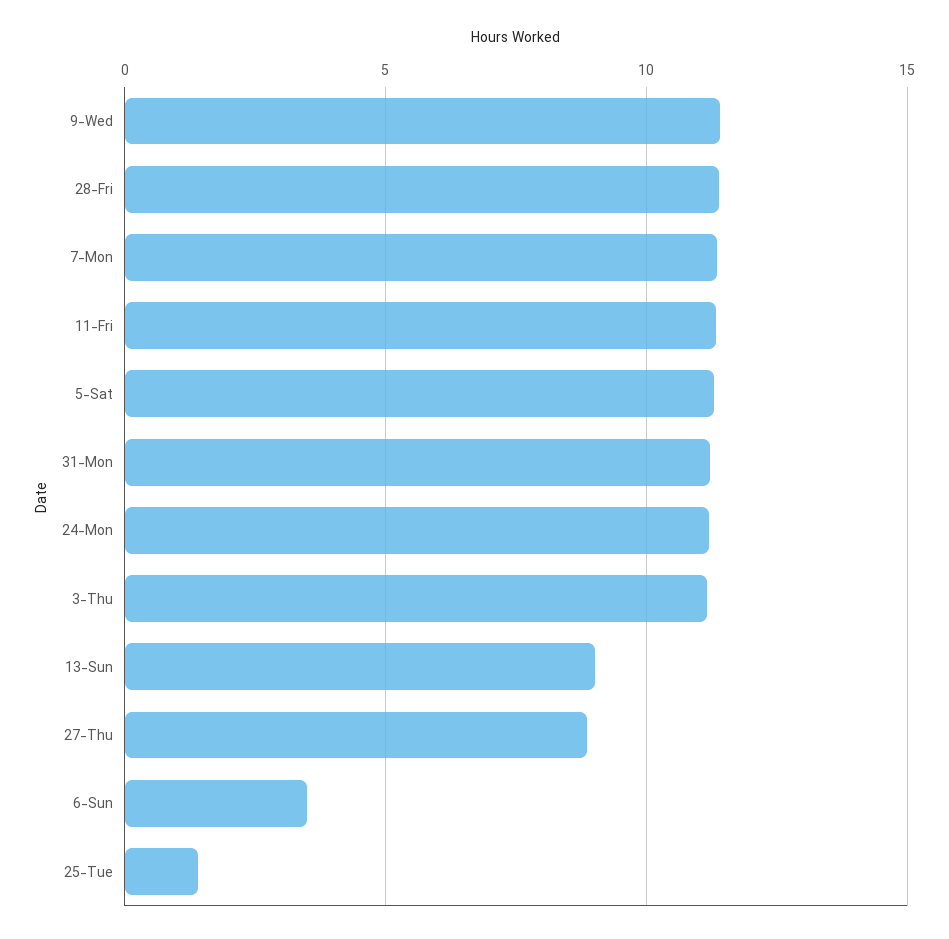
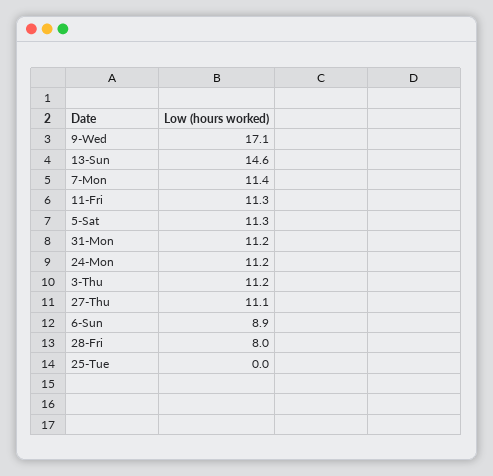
9-Wed: 11.5 -> 17.1
28-Fri: 11.5 -> 8
13-Sun: 9 -> 14.6
27-Thu: 9 -> 11.1
6-Sun: 3.5 -> 8.9
25-Tue: 1.5 -> 0

